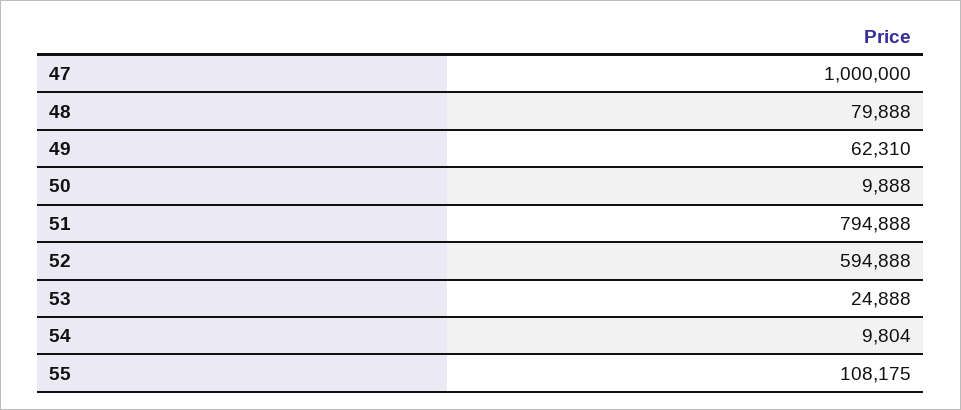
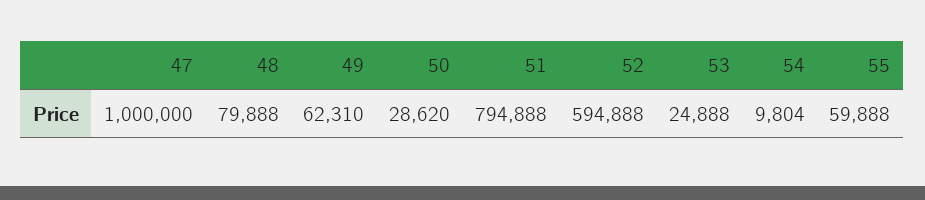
50: 9888 -> 28620
55: 108175 -> 59888

